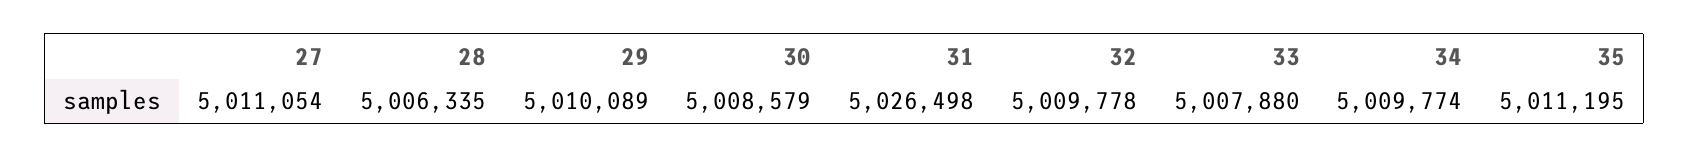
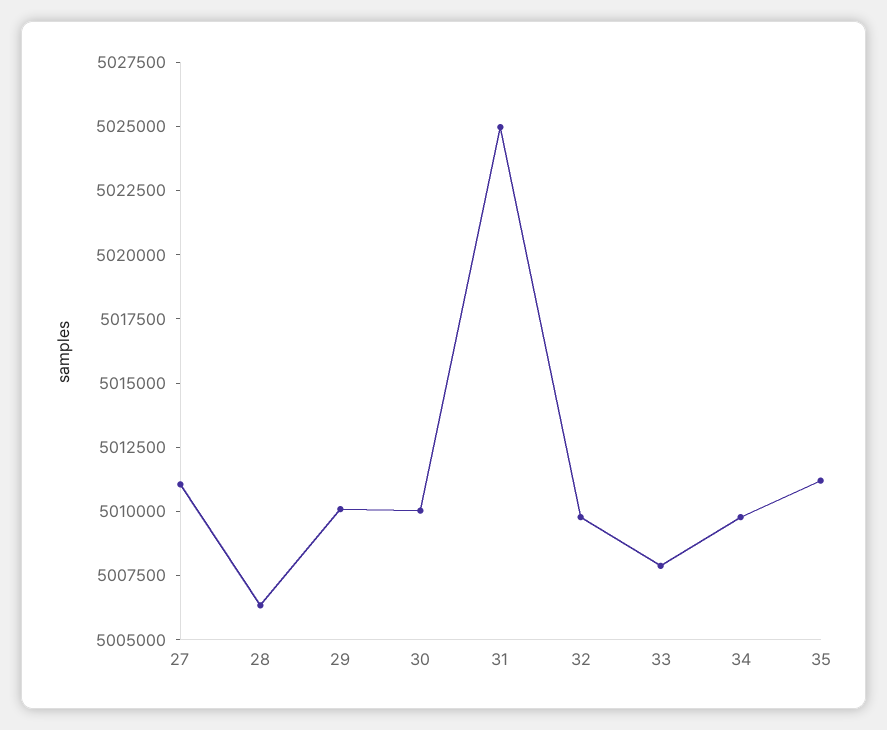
30: 5008579 -> 5010000
31: 5026498 -> 5025000

